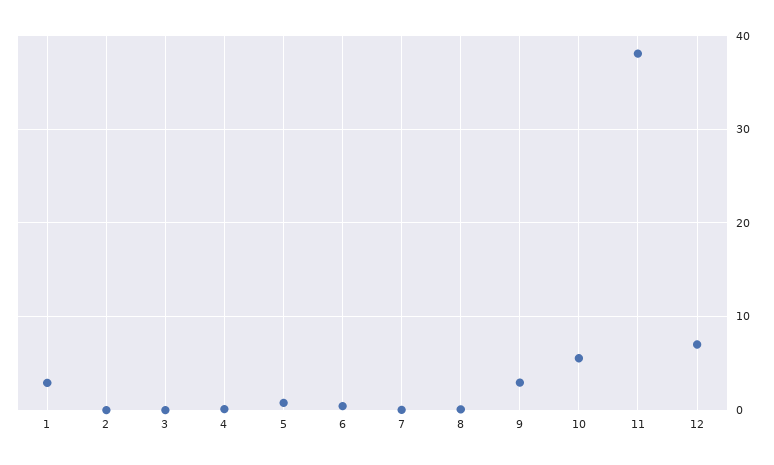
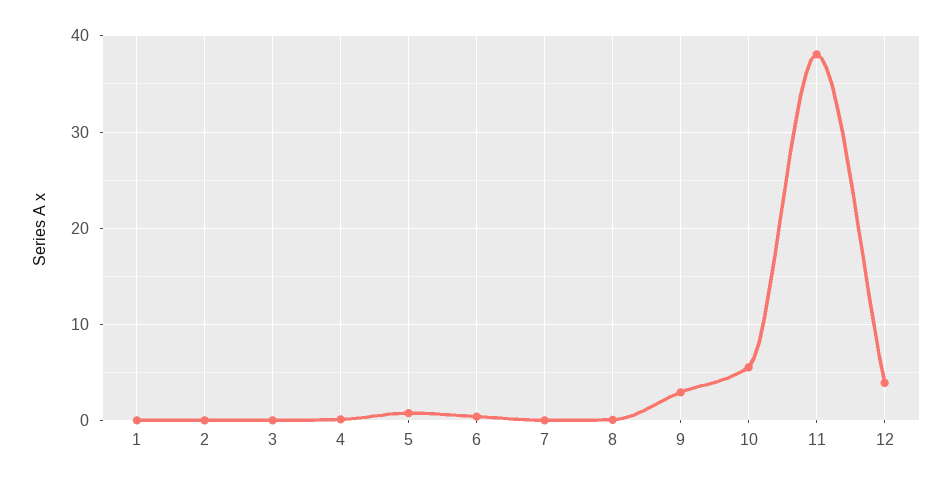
1: 3 -> 0
12: 7 -> 4

